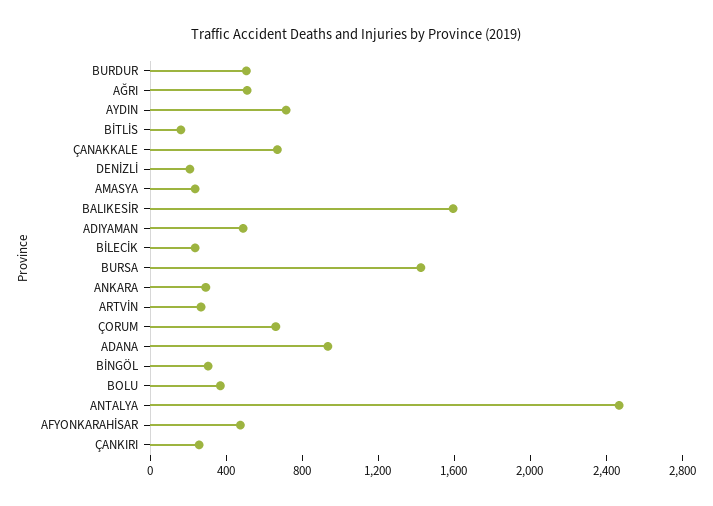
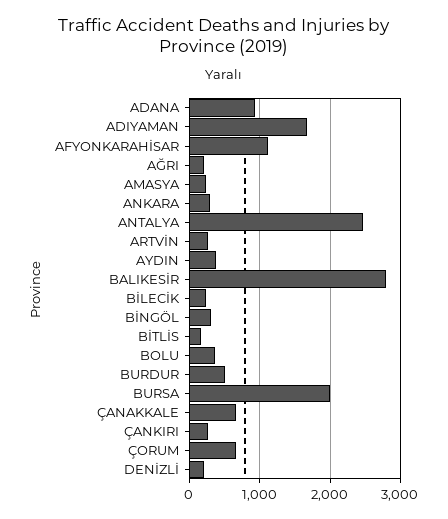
AĞRI: 500 -> 200
AYDIN: 700 -> 400
BALIKESİR: 1600 -> 2800
ADIYAMAN: 500 -> 1700
BURSA: 1400 -> 2000
AFYONKARAHİSAR: 500 -> 1100

